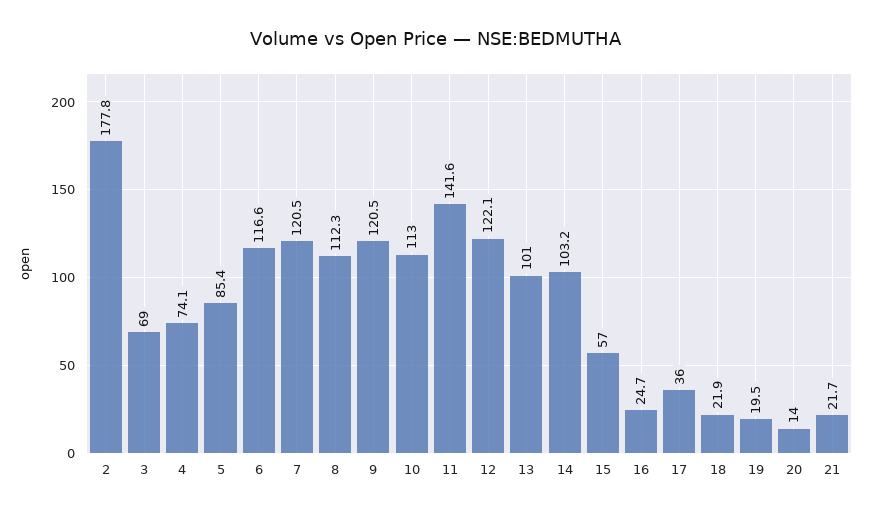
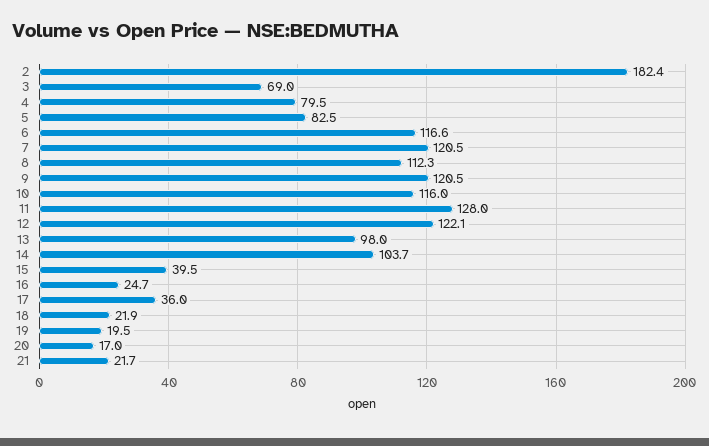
2: 177.8 -> 182.4
4: 74.1 -> 79.5
5: 85.4 -> 82.5
10: 113 -> 116
11: 141.6 -> 128
13: 101 -> 98
14: 103.2 -> 103.7
15: 57 -> 39.5
20: 14 -> 17

